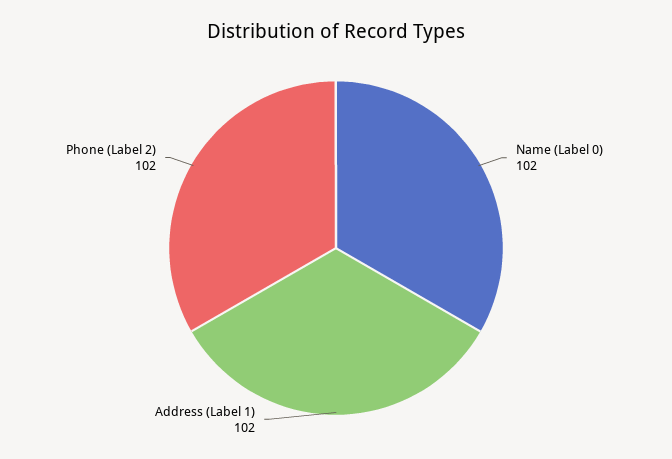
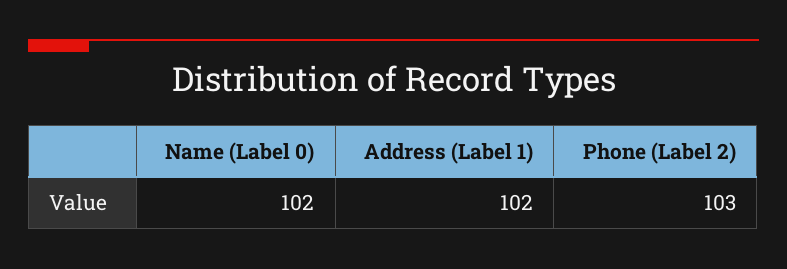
Phone (Label 2): 102 -> 103

